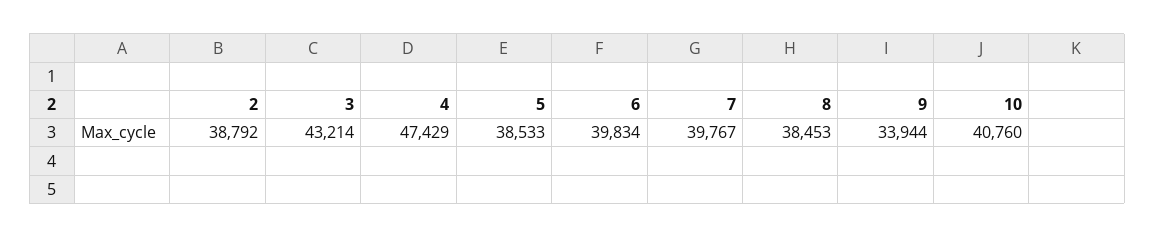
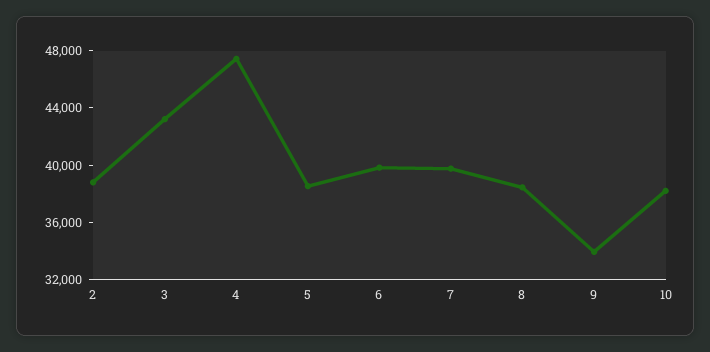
10: 40760 -> 38000

